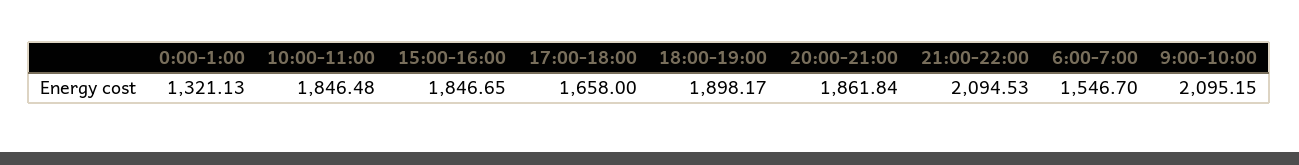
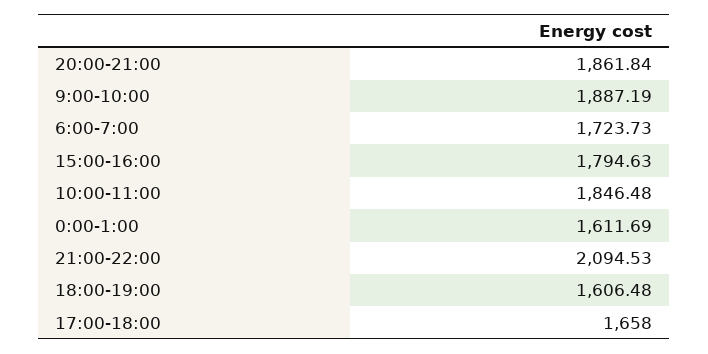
0:00-1:00: 1321.13 -> 1611.69
15:00-16:00: 1846.65 -> 1794.63
18:00-19:00: 1898.17 -> 1606.48
6:00-7:00: 1546.7 -> 1723.73
9:00-10:00: 2095.15 -> 1887.19

